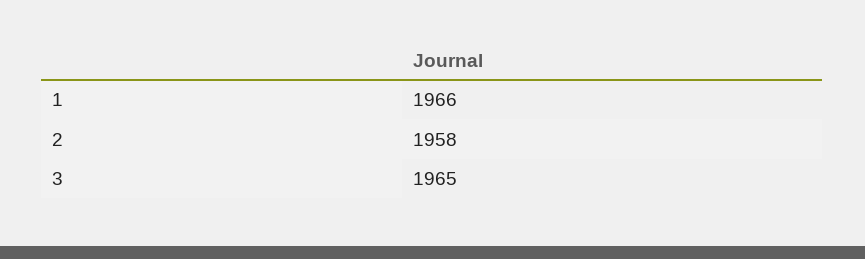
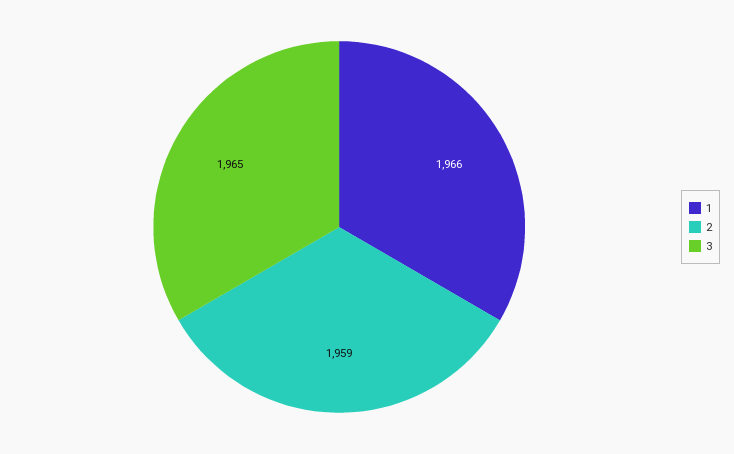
2: 1958 -> 1959

